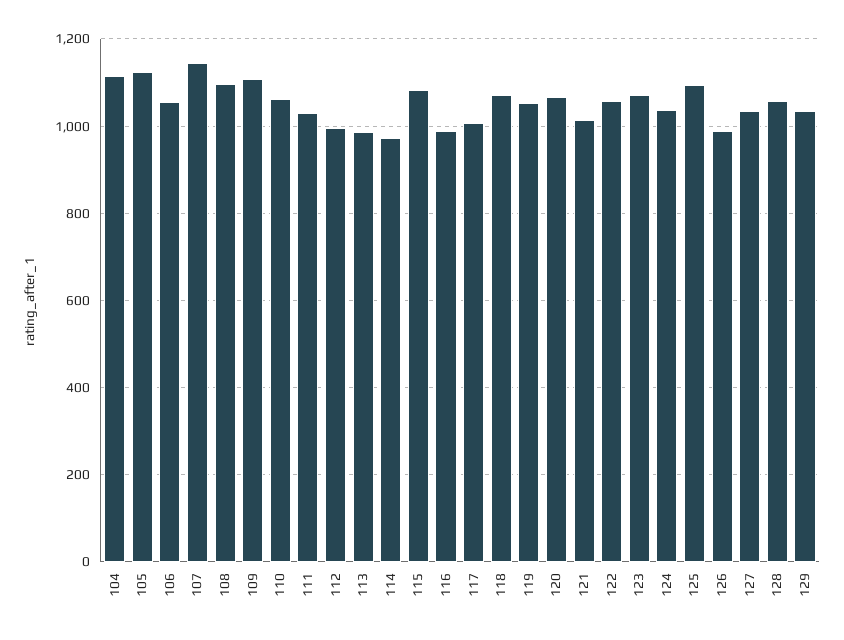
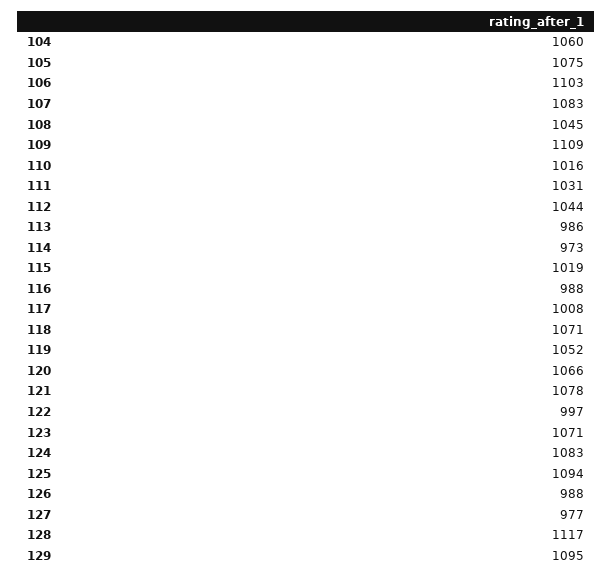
104: 1120 -> 1060
105: 1120 -> 1075
106: 1060 -> 1103
107: 1140 -> 1083
108: 1100 -> 1045
110: 1060 -> 1016
112: 1000 -> 1044
115: 1080 -> 1019
121: 1020 -> 1078
122: 1060 -> 997
124: 1040 -> 1083
127: 1040 -> 977
128: 1060 -> 1117
129: 1040 -> 1095

